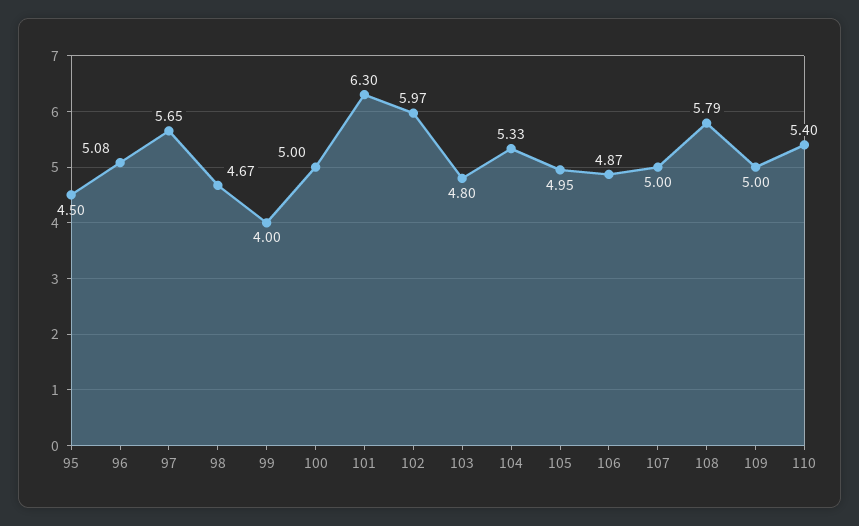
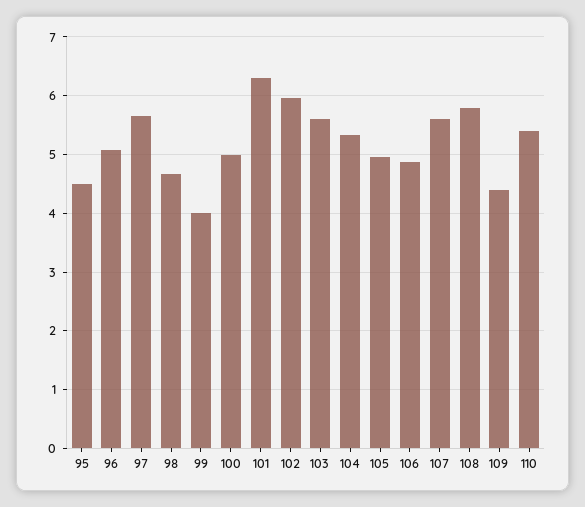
103: 4.8 -> 5.6
107: 5 -> 5.6
109: 5 -> 4.4

